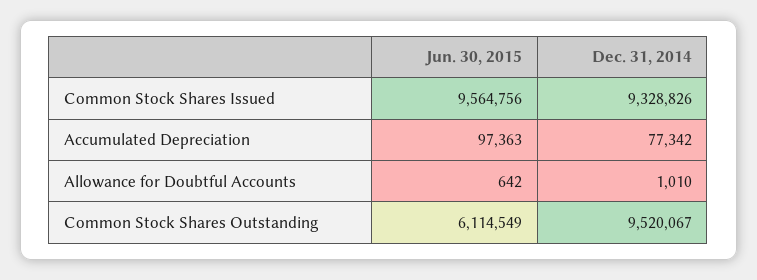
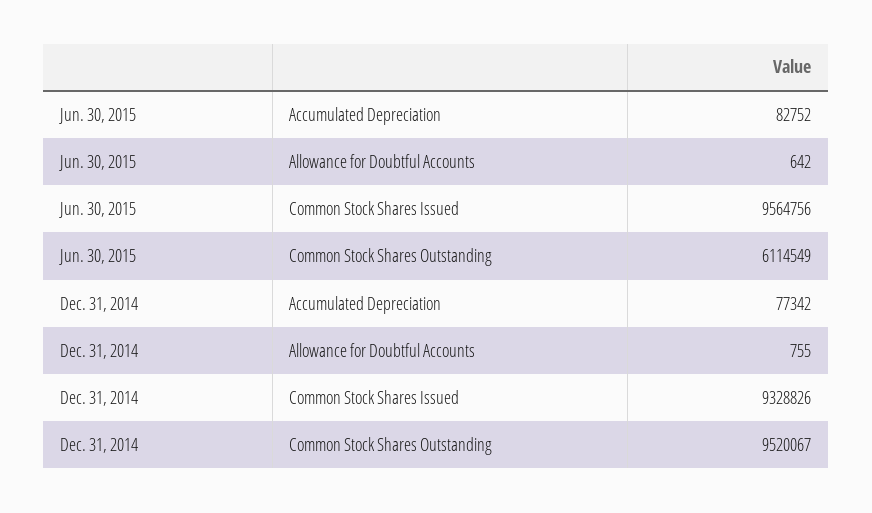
Jun. 30, 2015, Accumulated Depreciation: 97363 -> 82752
Dec. 31, 2014, Allowance for Doubtful Accounts: 1010 -> 755

